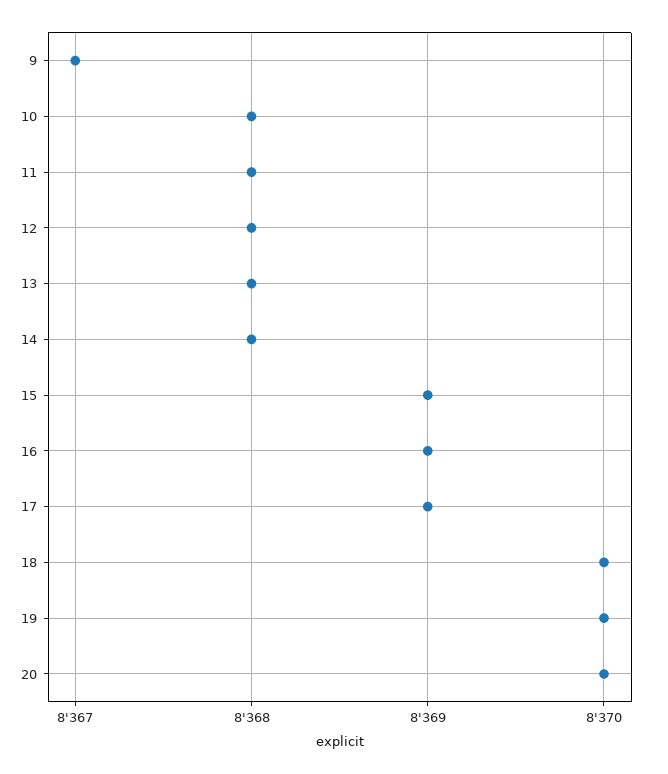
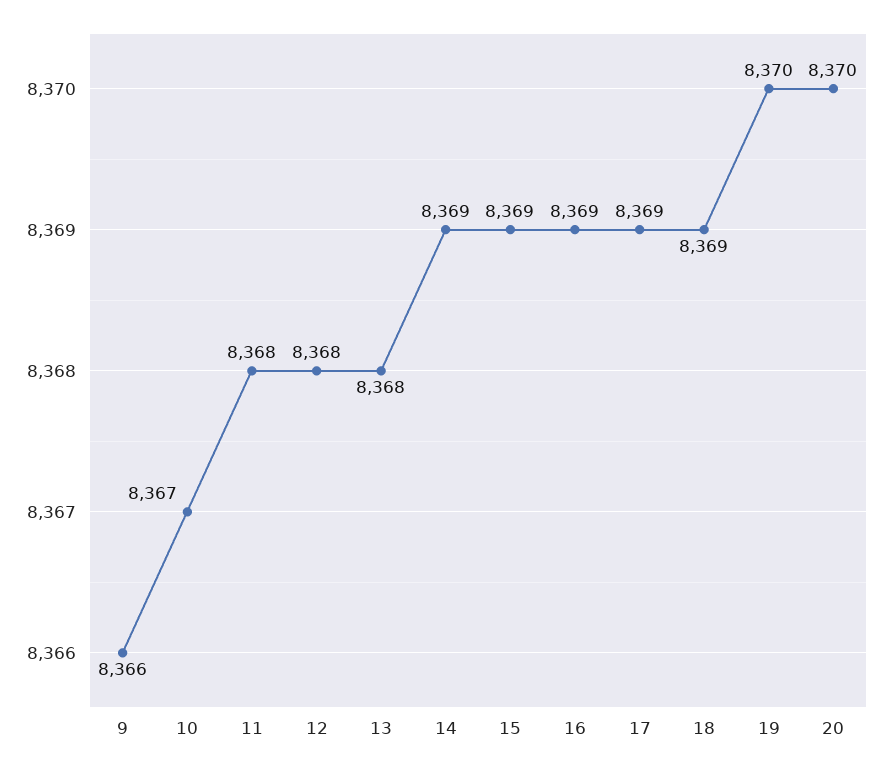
9: 8367 -> 8366
10: 8368 -> 8367
14: 8368 -> 8369
18: 8370 -> 8369

